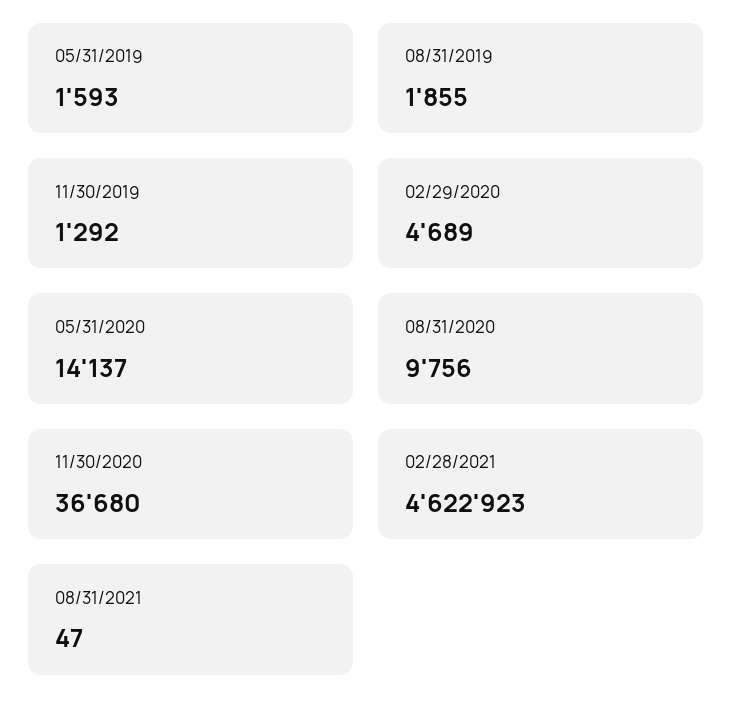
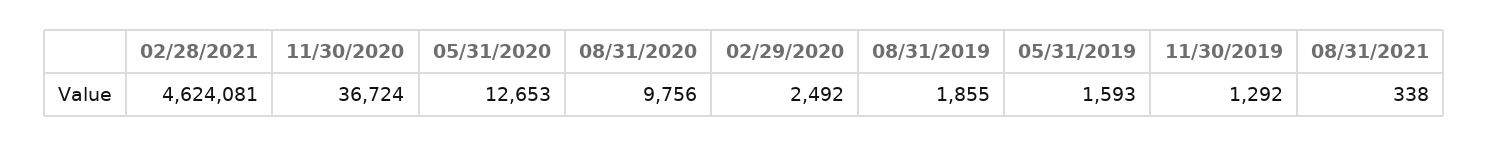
02/29/2020: 4689 -> 2492
05/31/2020: 14137 -> 12653
11/30/2020: 36680 -> 36724
02/28/2021: 4622923 -> 4624081
08/31/2021: 47 -> 338

